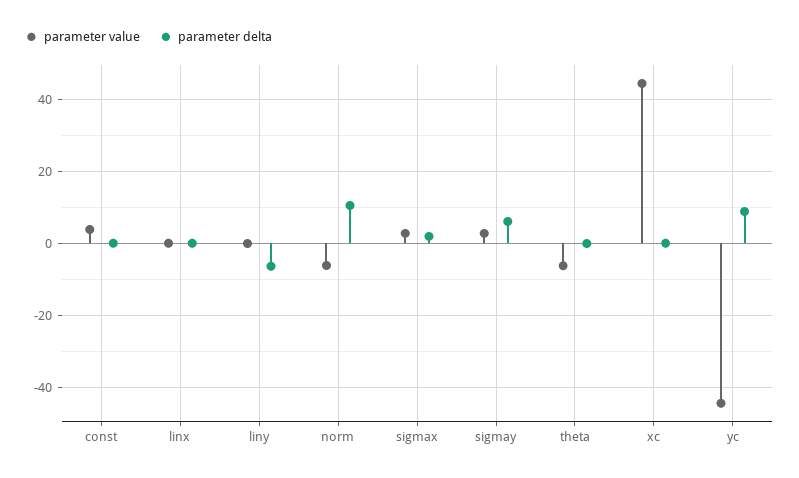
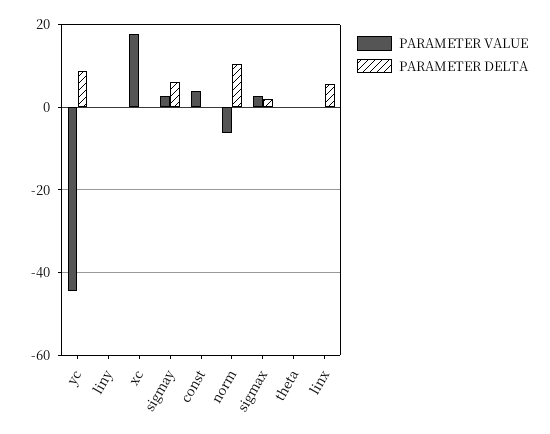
parameter delta, linx: 0 -> 6
parameter delta, liny: -6 -> 0
parameter value, theta: -6 -> 0
parameter value, xc: 44 -> 18

